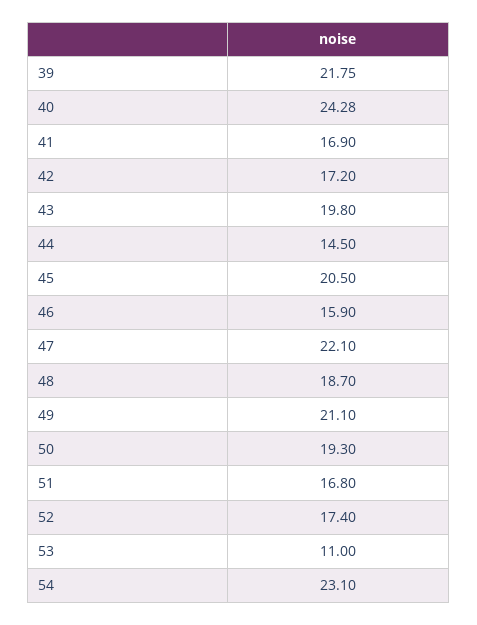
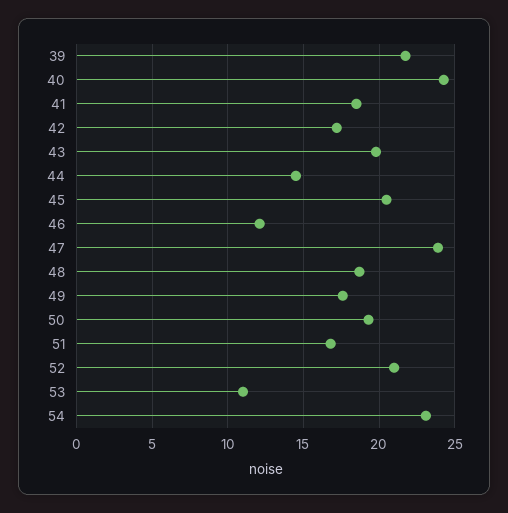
41: 16.9 -> 18.5
46: 15.9 -> 12
47: 22.1 -> 24
49: 21.1 -> 17.5
52: 17.4 -> 21

